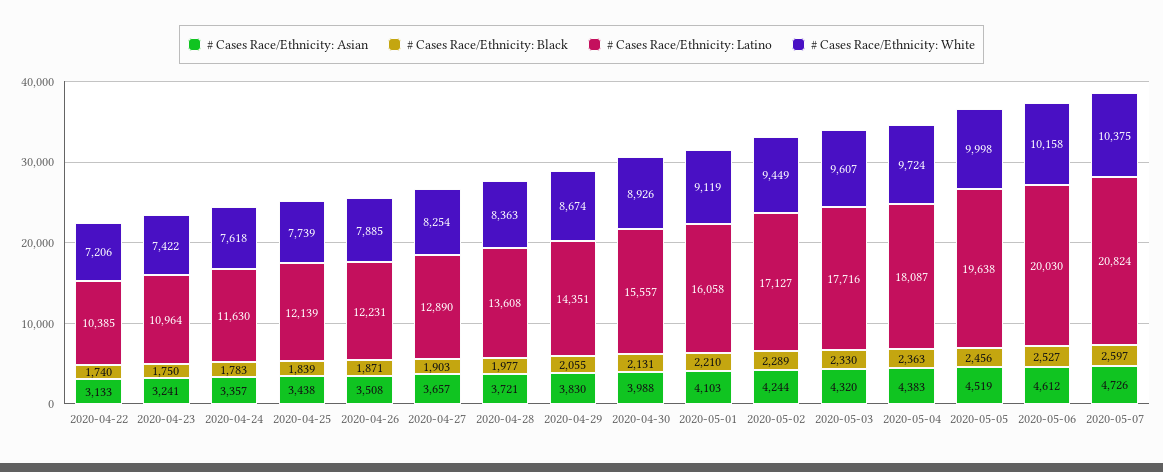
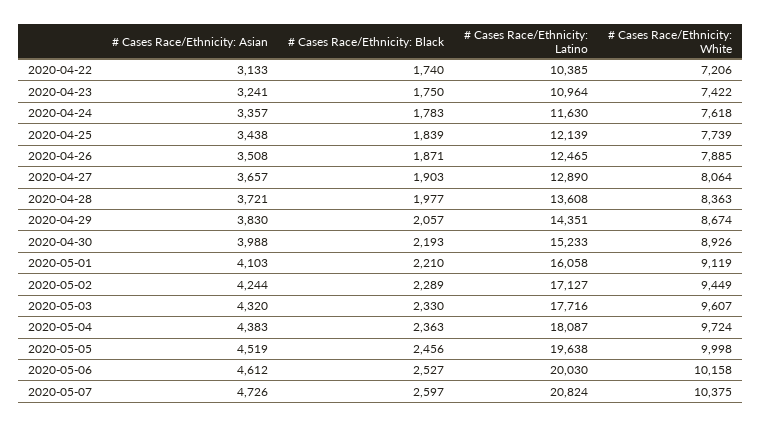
# Cases Race/Ethnicity: Latino, 2020-04-26: 12231 -> 12465
# Cases Race/Ethnicity: White, 2020-04-27: 8254 -> 8064
# Cases Race/Ethnicity: Black, 2020-04-29: 2055 -> 2057
# Cases Race/Ethnicity: Black, 2020-04-30: 2131 -> 2193
# Cases Race/Ethnicity: Latino, 2020-04-30: 15557 -> 15233

